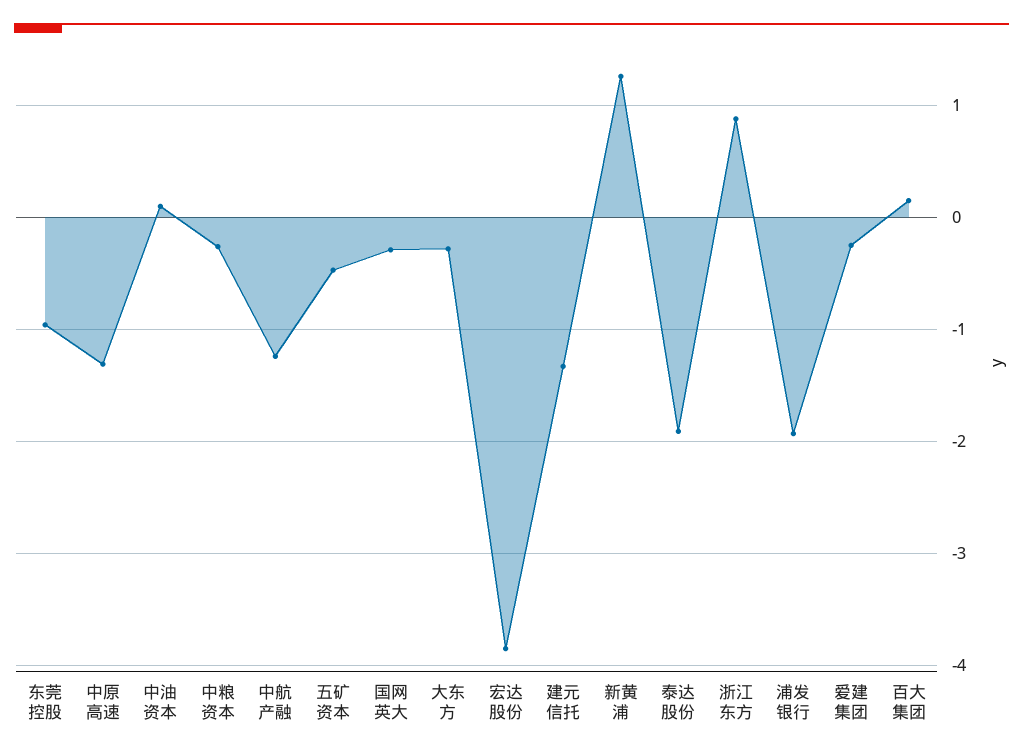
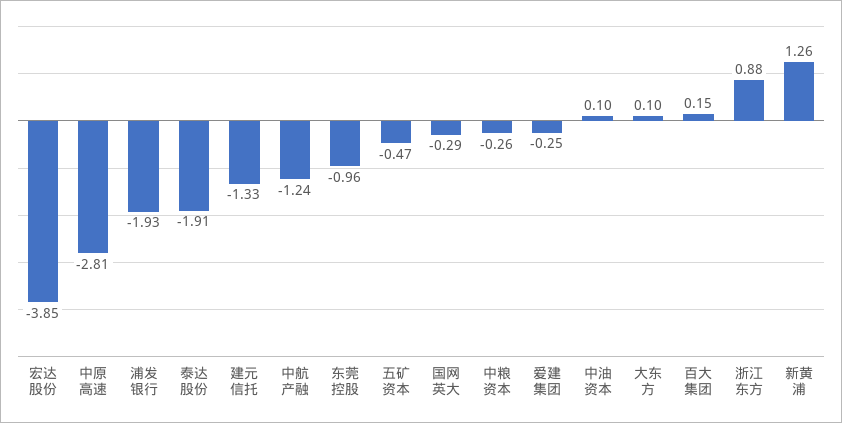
中原高速: -1.3 -> -2.81
大东方: -0.3 -> 0.1

